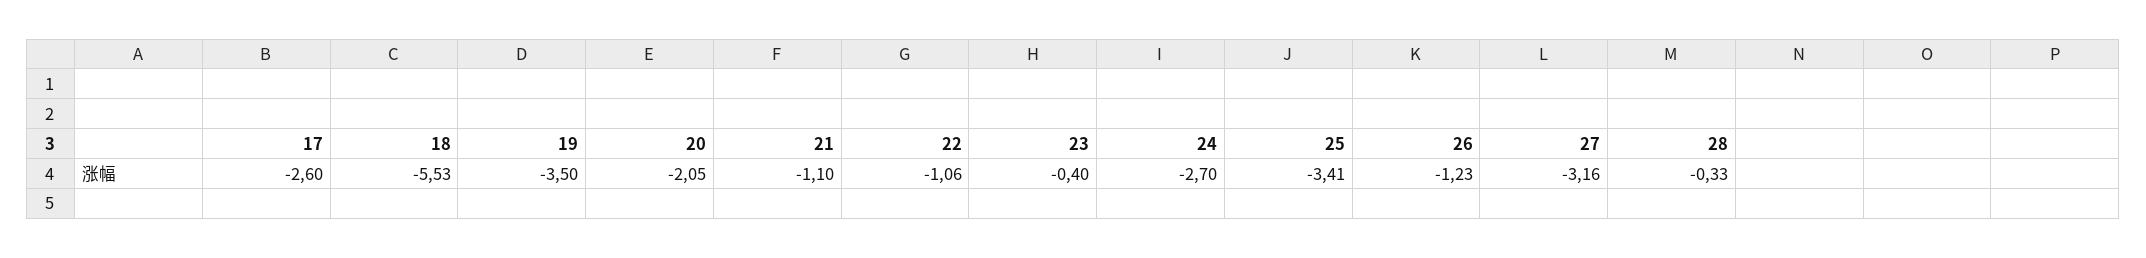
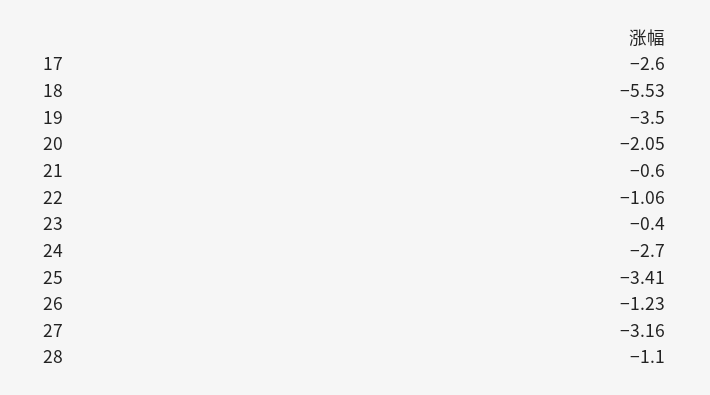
21: -1.1 -> -0.6
28: -0.33 -> -1.1

